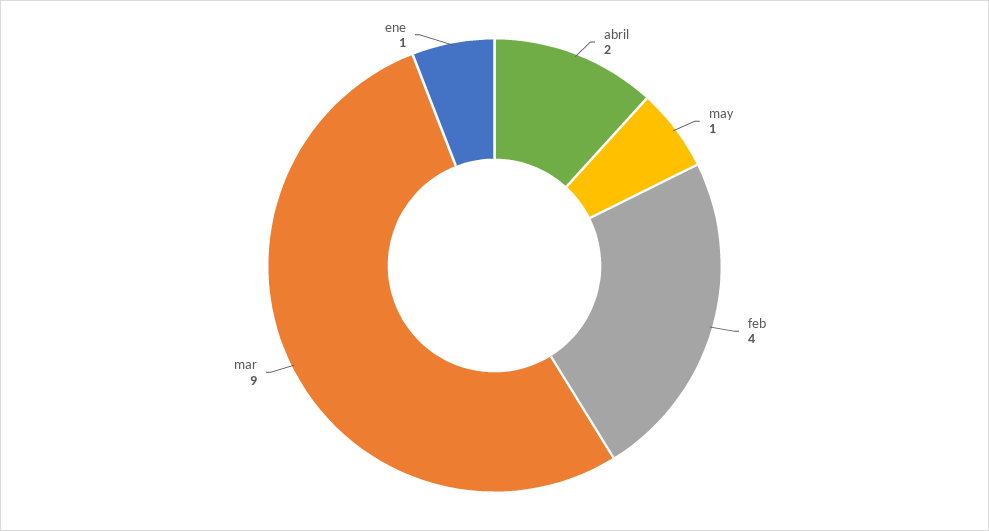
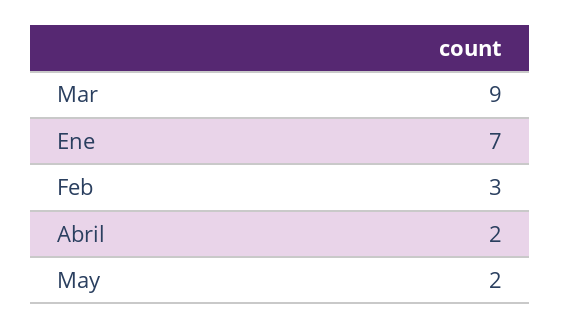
may: 1 -> 2
feb: 4 -> 3
ene: 1 -> 7

